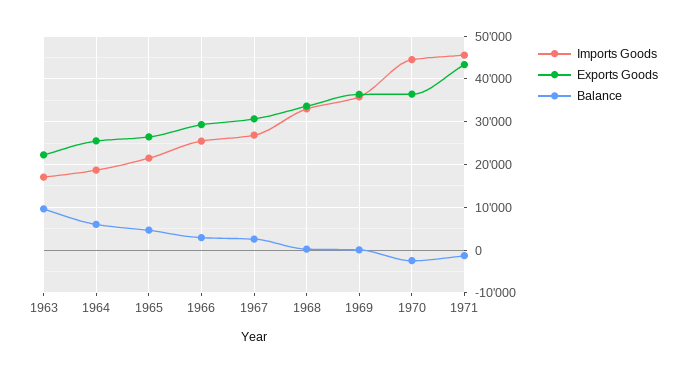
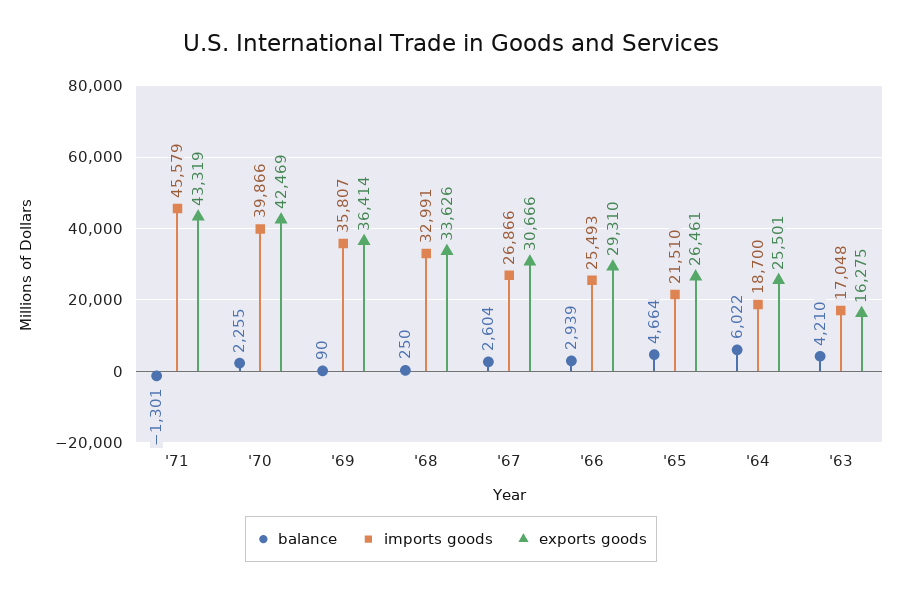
Exports Goods, 1963: 22000 -> 16275
Balance, 1963: 10000 -> 4210
Imports Goods, 1970: 44000 -> 39866
Exports Goods, 1970: 36000 -> 42469
Balance, 1970: -2000 -> 2255

